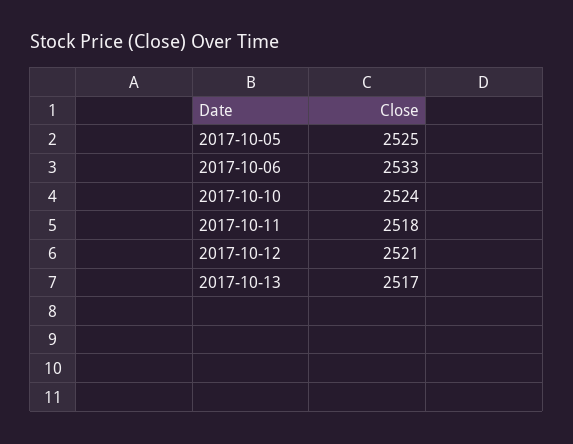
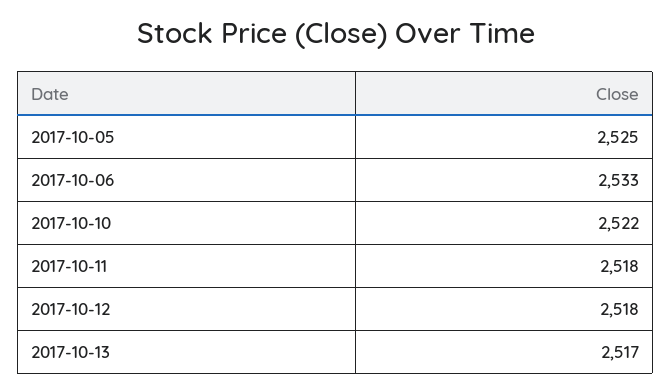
2017-10-10: 2524 -> 2522
2017-10-12: 2521 -> 2518

